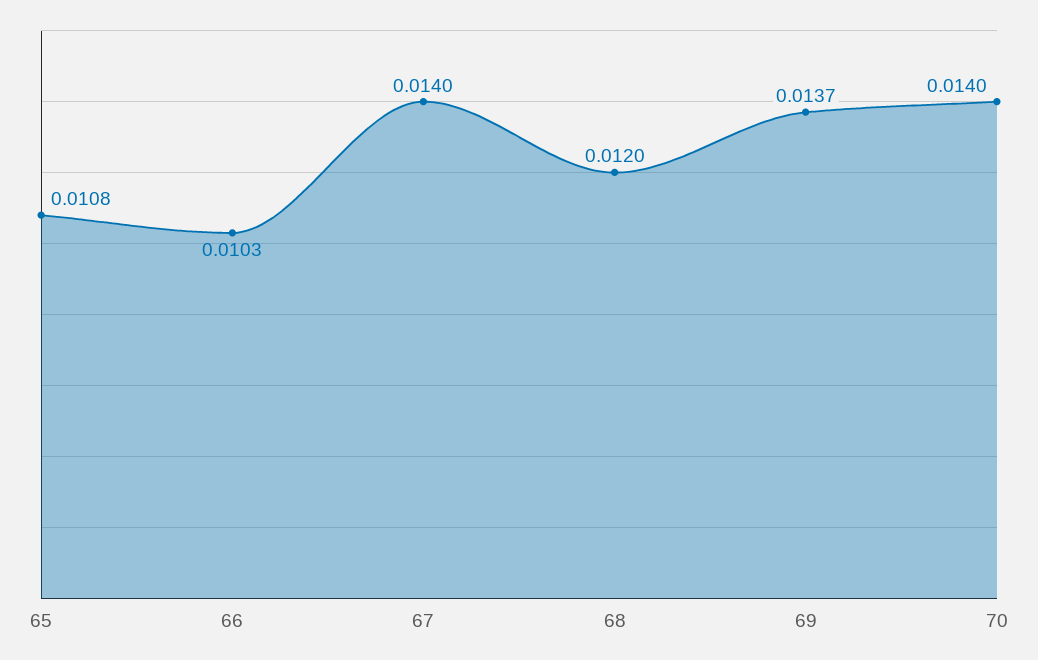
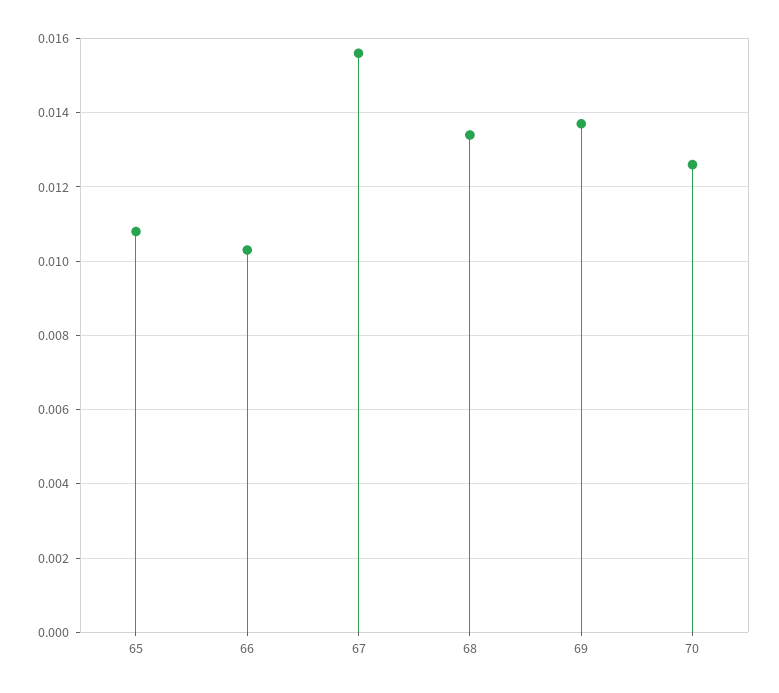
67: 0.014 -> 0.0155
68: 0.012 -> 0.0135
70: 0.014 -> 0.0125

